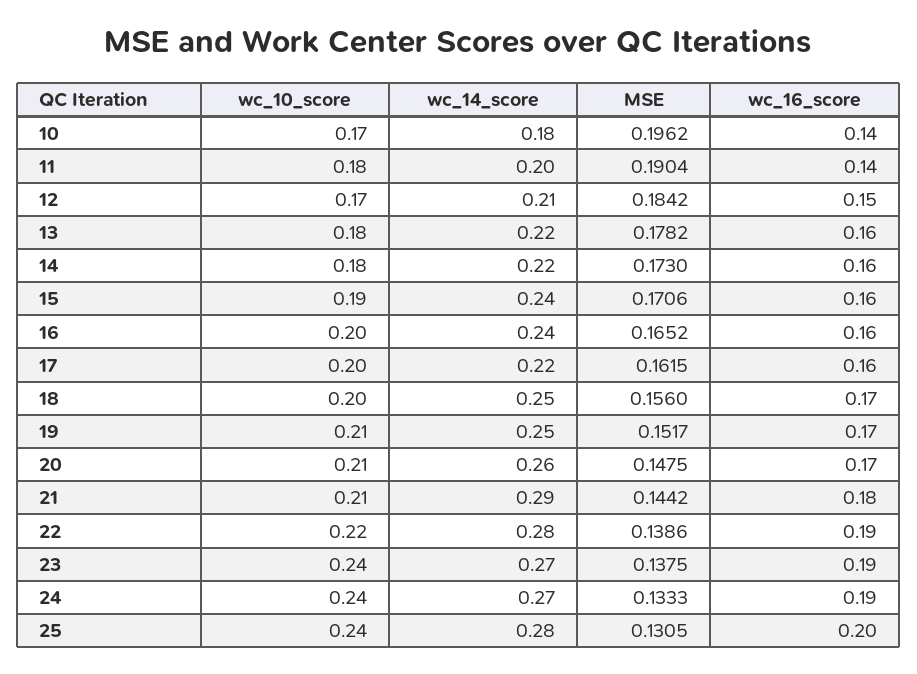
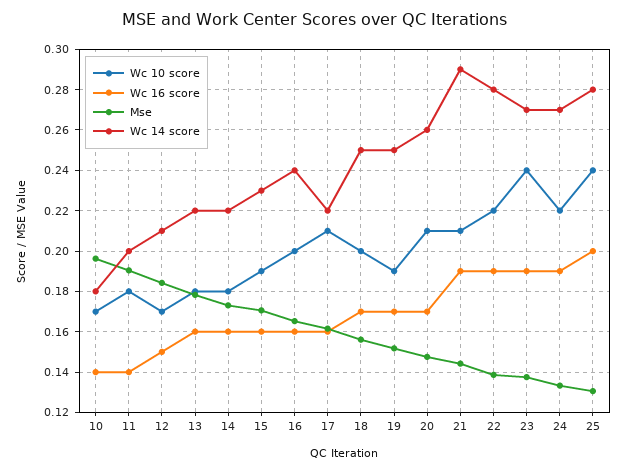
wc_14_score, 15: 0.24 -> 0.23
wc_10_score, 17: 0.2 -> 0.21
wc_10_score, 19: 0.21 -> 0.19
wc_16_score, 21: 0.18 -> 0.19
wc_10_score, 24: 0.24 -> 0.22

